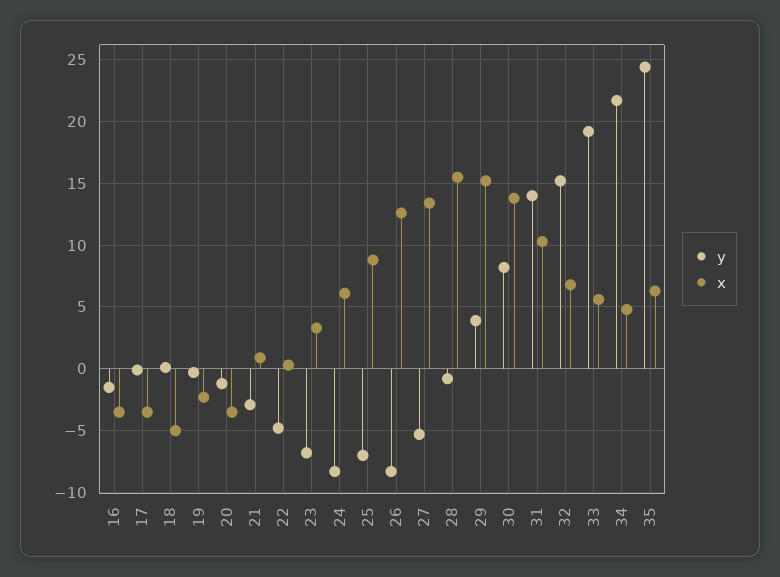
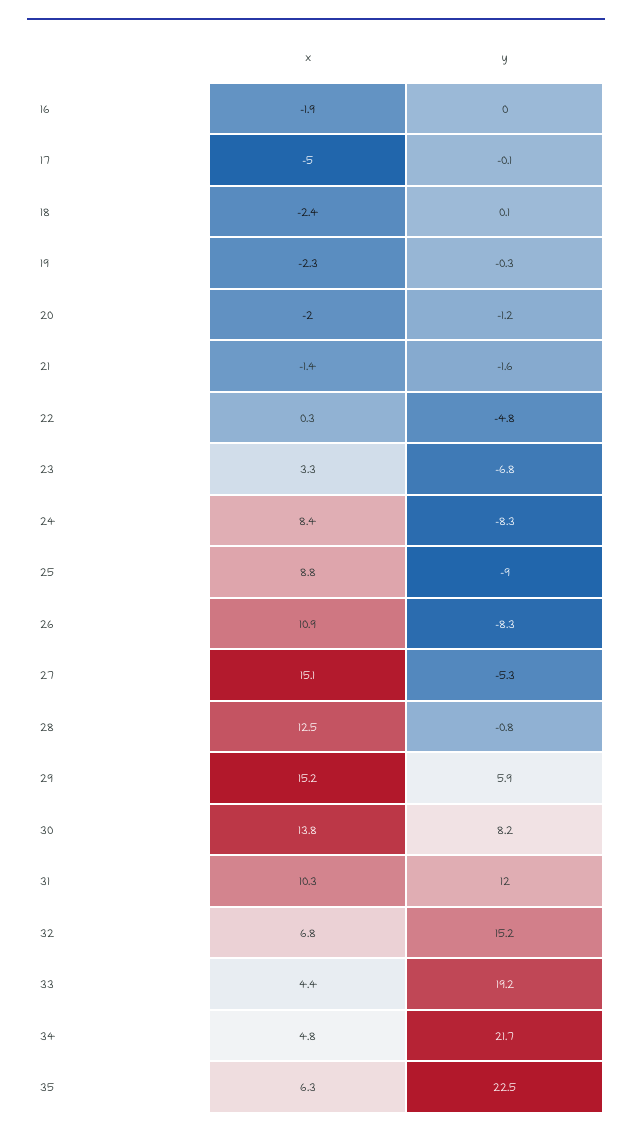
y, 16: -1.5 -> 0
x, 16: -3.5 -> -1.9
x, 17: -3.5 -> -5
x, 18: -5 -> -2.4
x, 20: -3.5 -> -2
y, 21: -3 -> -1.6
x, 21: 1 -> -1.4
x, 24: 6 -> 8.4
y, 25: -7 -> -9
x, 26: 12.5 -> 10.9
x, 27: 13.5 -> 15.1
x, 28: 15.5 -> 12.5
y, 29: 4 -> 5.9
y, 31: 14 -> 12
x, 33: 5.5 -> 4.4
y, 35: 24.5 -> 22.5

